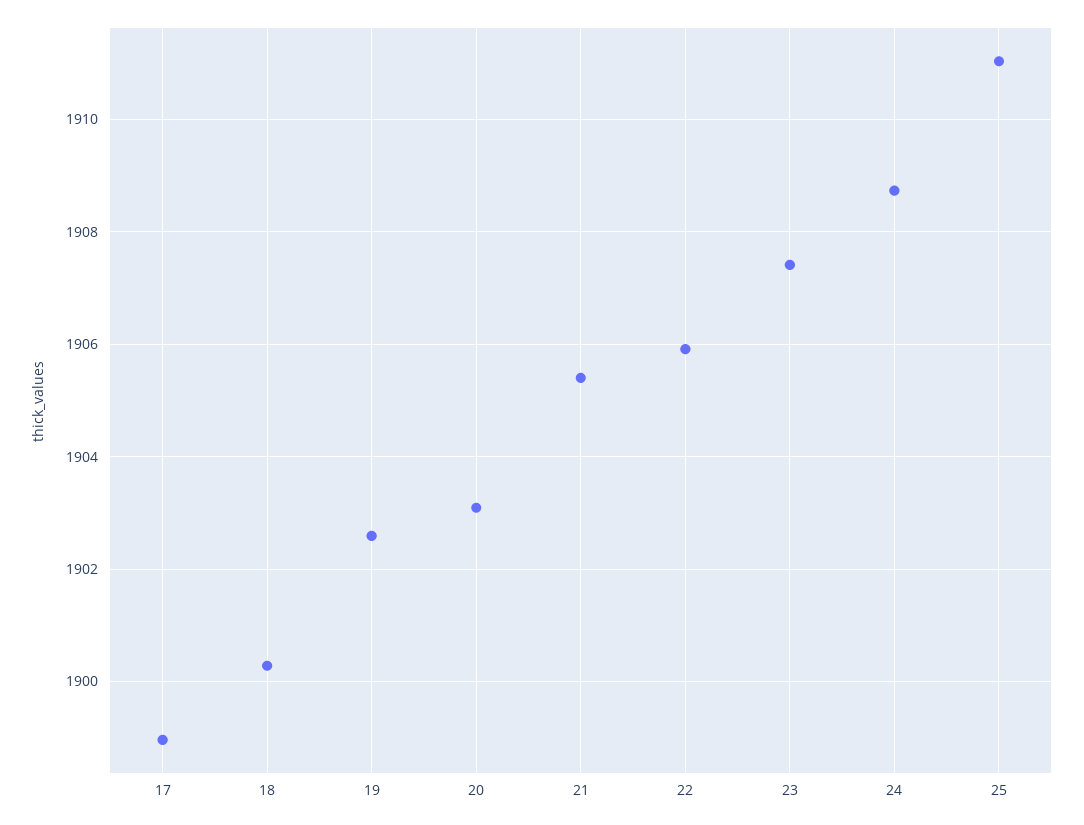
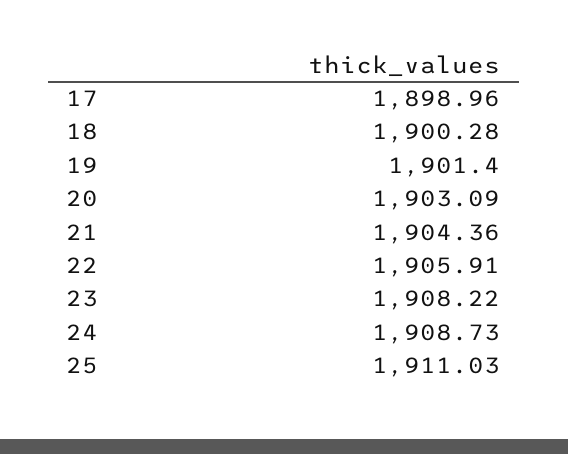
19: 1902.6 -> 1901.4
21: 1905.4 -> 1904.36
23: 1907.4 -> 1908.22

